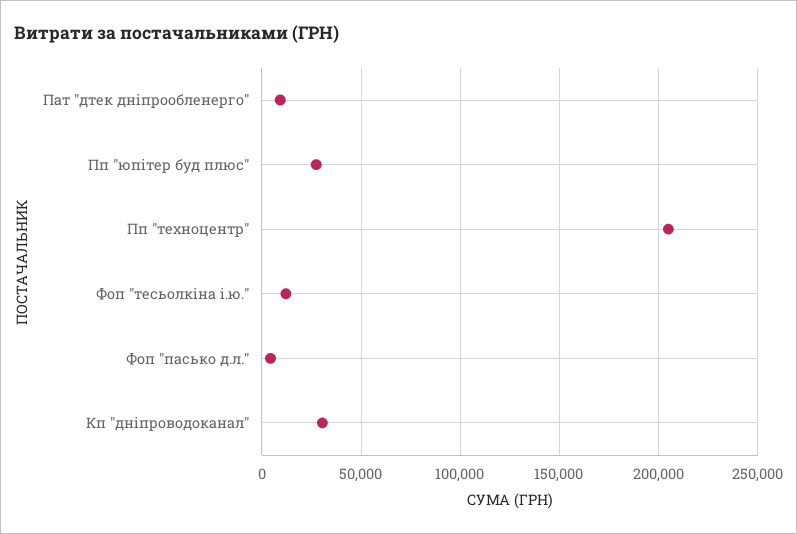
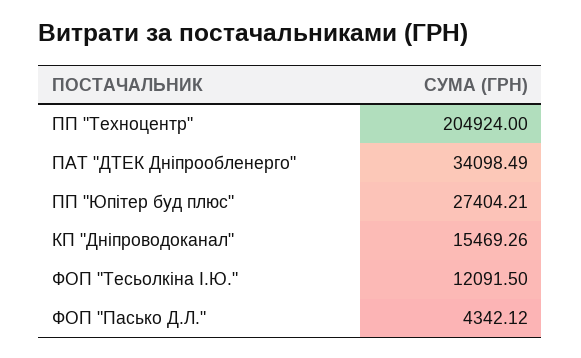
Пат "дтек дніпрообленерго": 10000 -> 34098.49
Кп "дніпроводоканал": 30000 -> 15469.26

